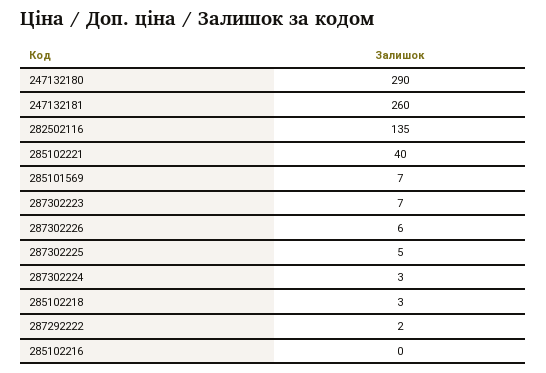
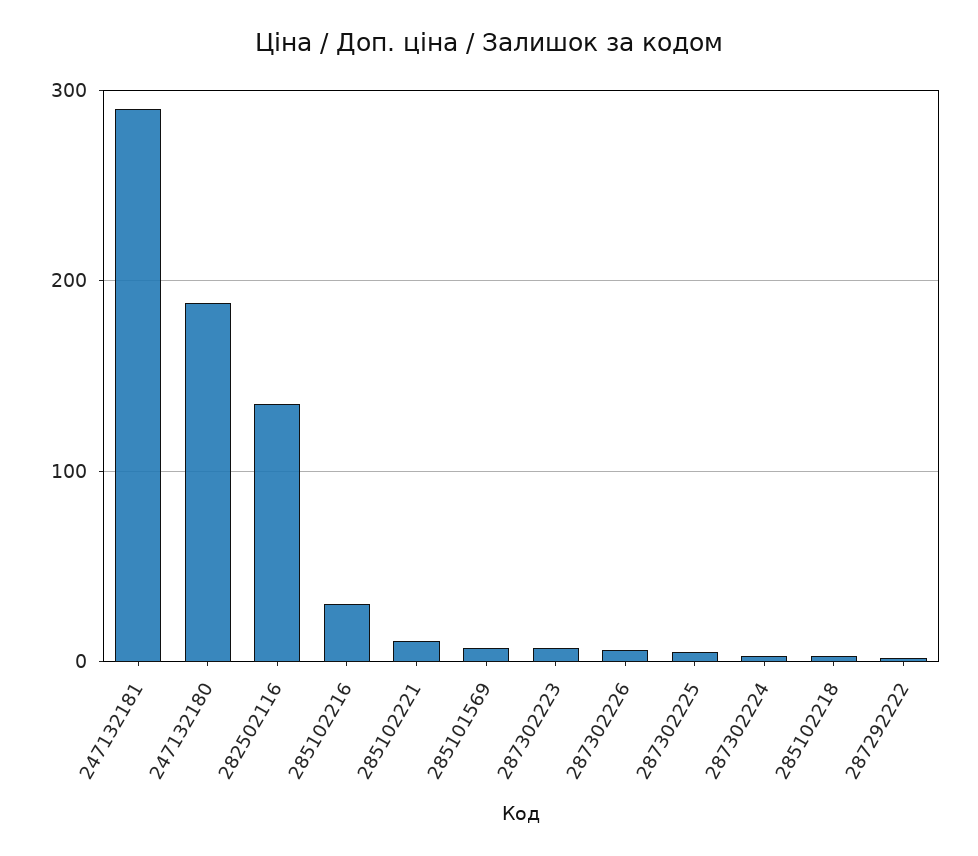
247132180: 290 -> 190
247132181: 260 -> 290
285102221: 40 -> 10
285102216: 0 -> 30

